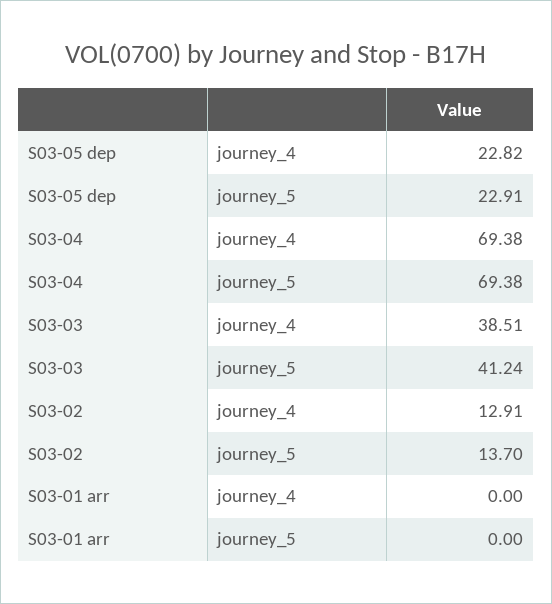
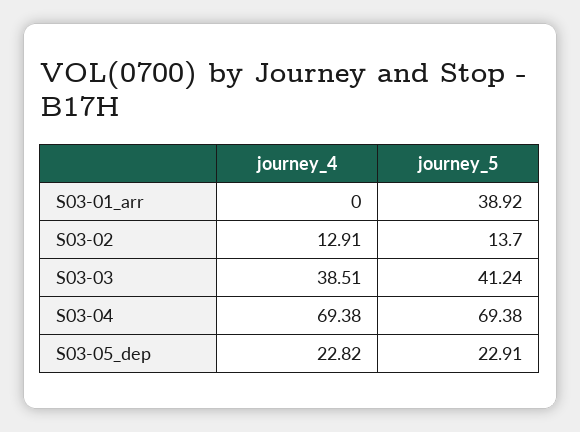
S03-01 arr, journey_5: 0 -> 38.92

